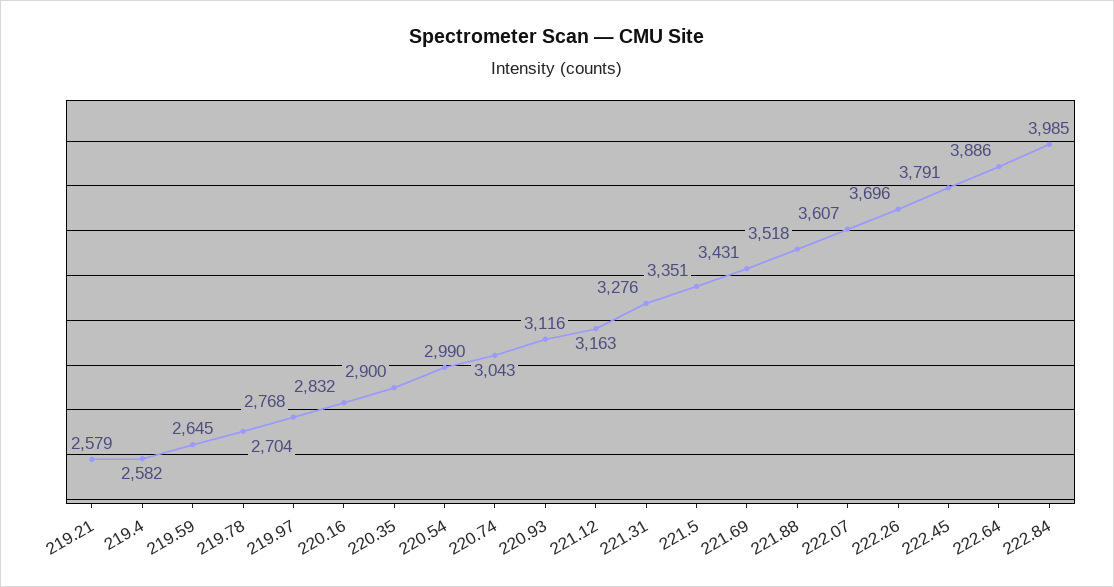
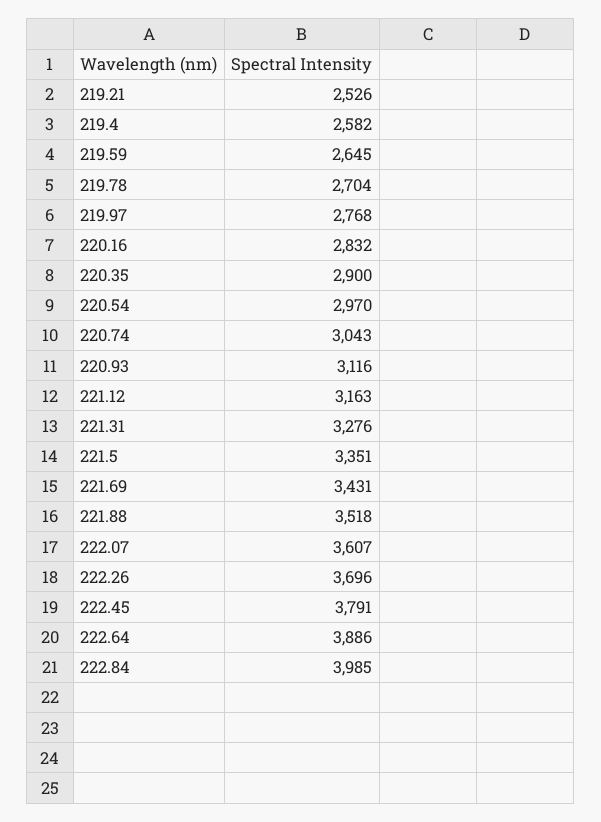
219.21: 2579 -> 2526
220.54: 2990 -> 2970

